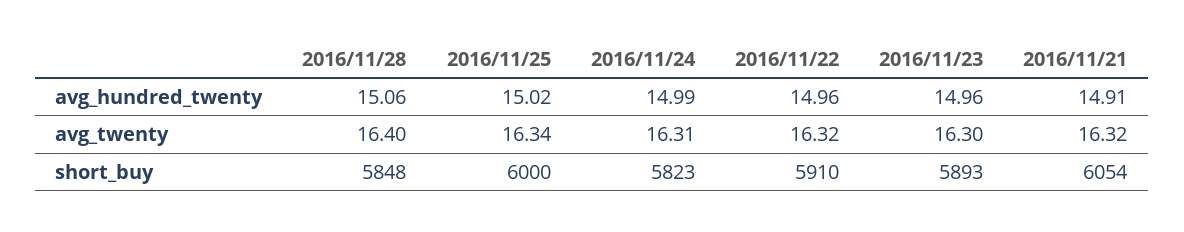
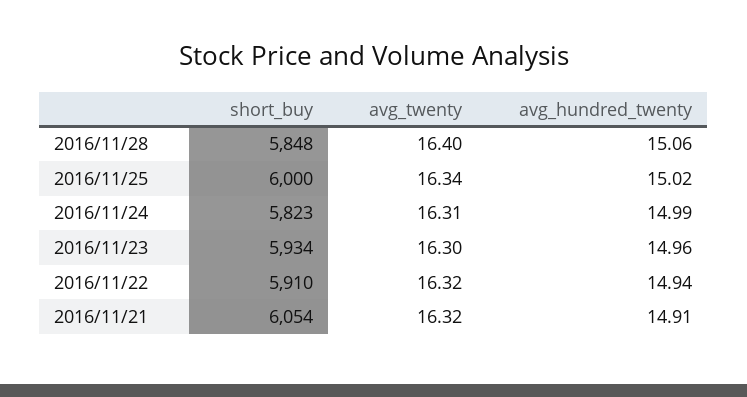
2016/11/22, avg_hundred_twenty: 14.96 -> 14.94
2016/11/23, short_buy: 5893 -> 5934

